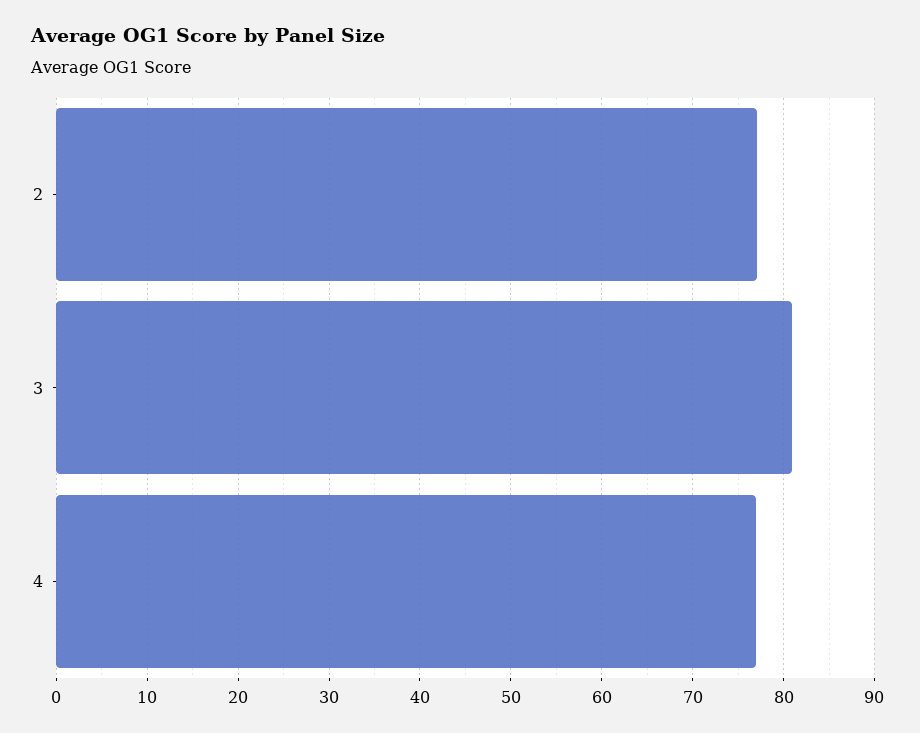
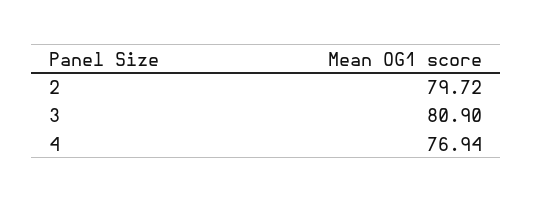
2: 77 -> 79.72

